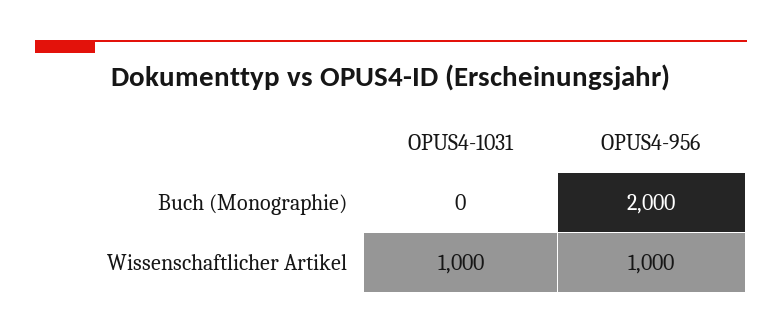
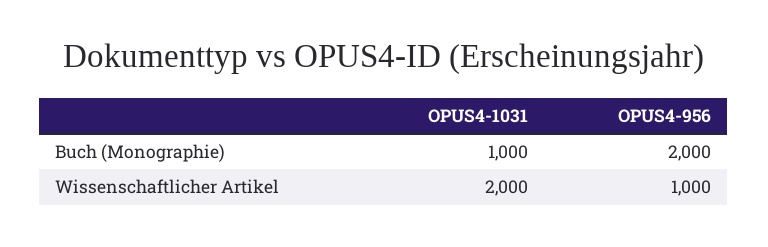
OPUS4-1031, Buch (Monographie): 0 -> 1000
OPUS4-1031, Wissenschaftlicher Artikel: 1000 -> 2000

